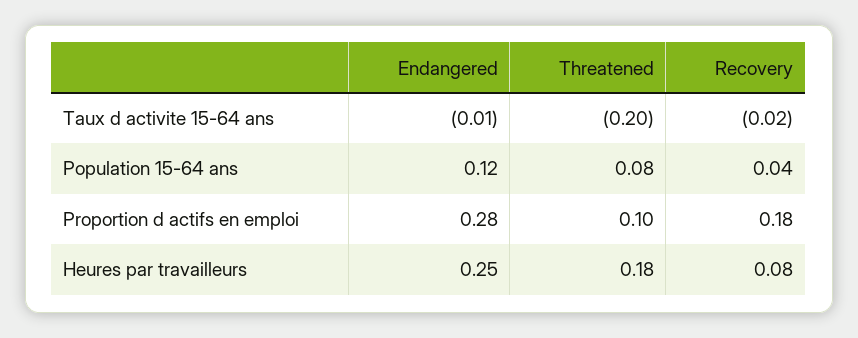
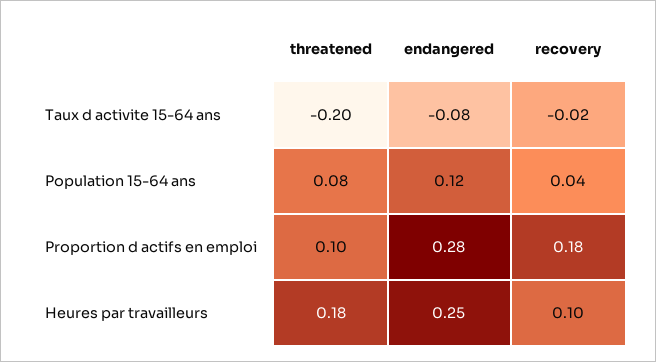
Endangered, Taux d activite 15-64 ans: -0.01 -> -0.08
Recovery, Heures par travailleurs: 0.08 -> 0.1

